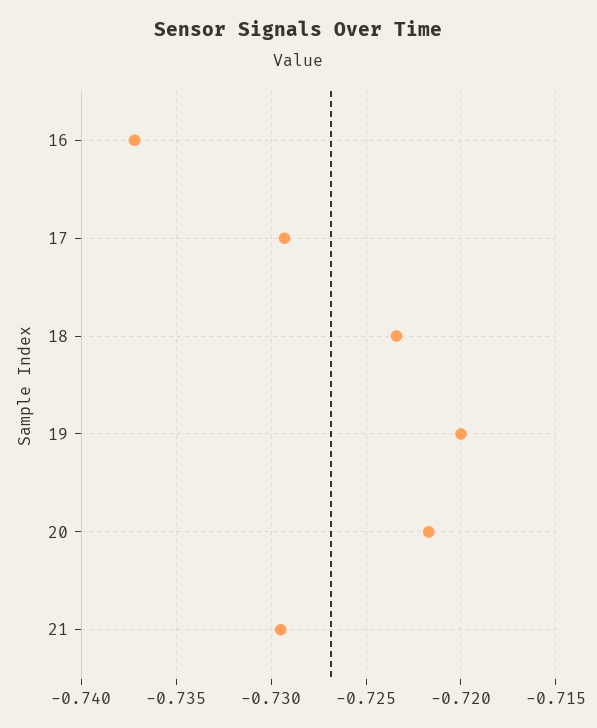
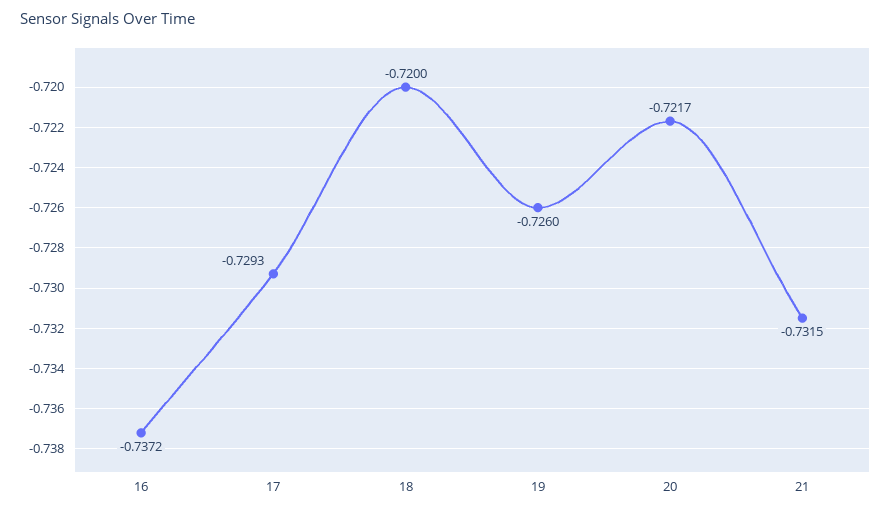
18: -0.7235 -> -0.72
19: -0.72 -> -0.726
21: -0.7295 -> -0.7315

